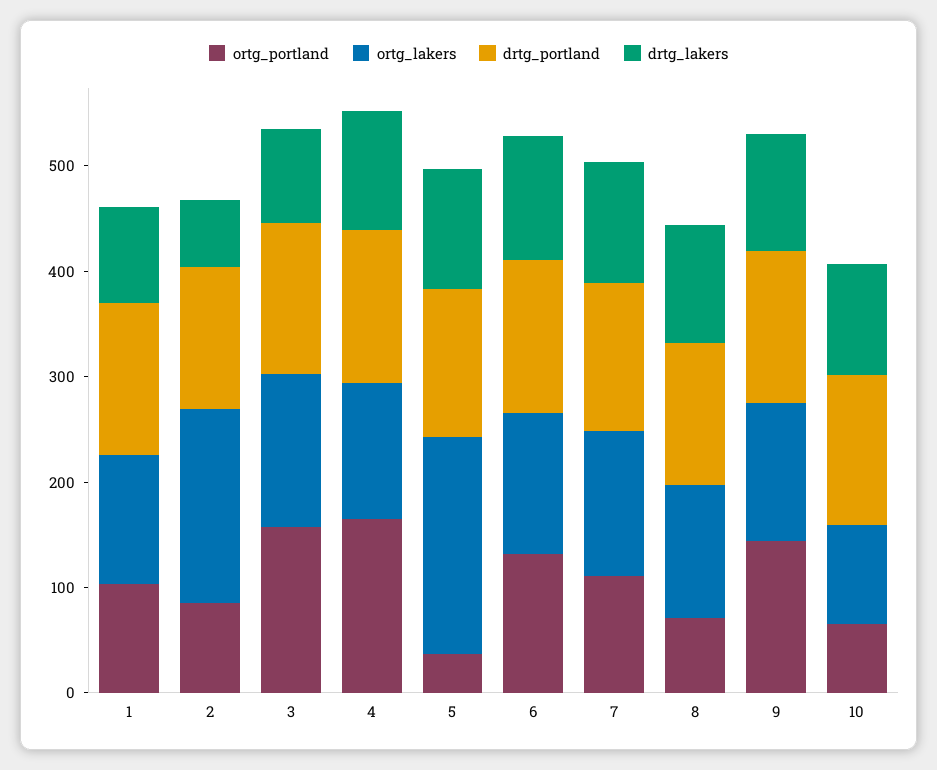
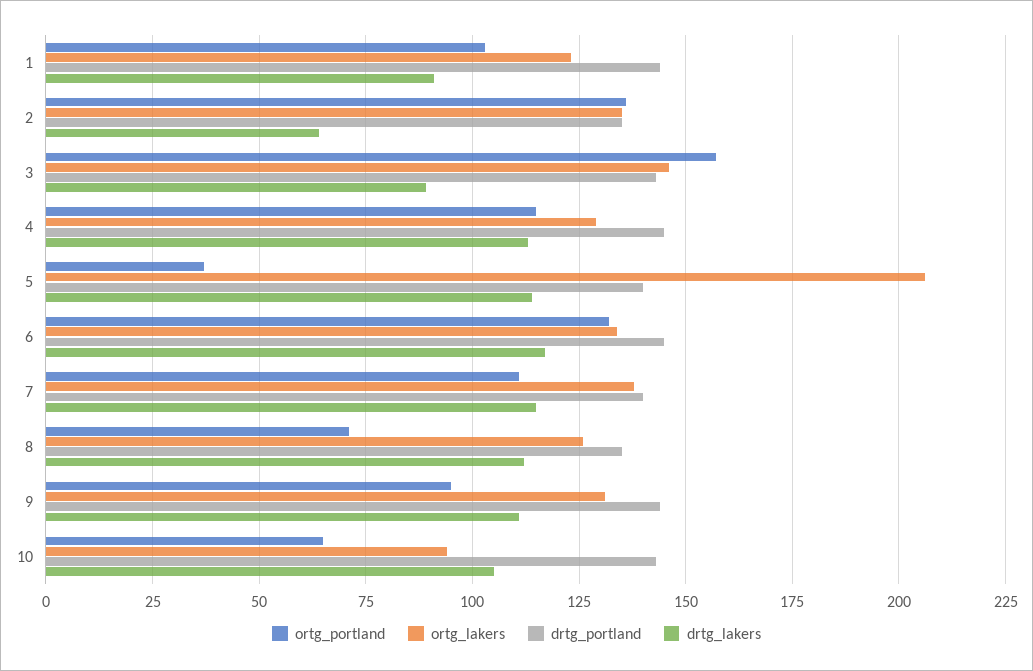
ortg_portland, 2: 80 -> 135
ortg_lakers, 2: 180 -> 135
ortg_portland, 4: 160 -> 115
ortg_portland, 9: 140 -> 95

